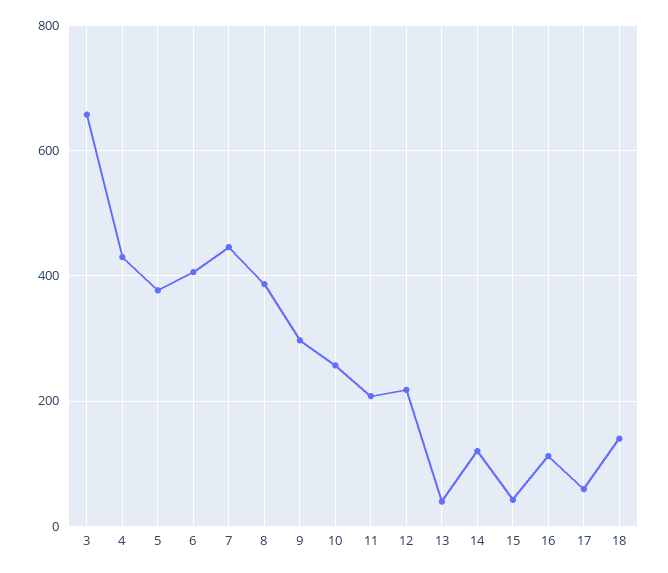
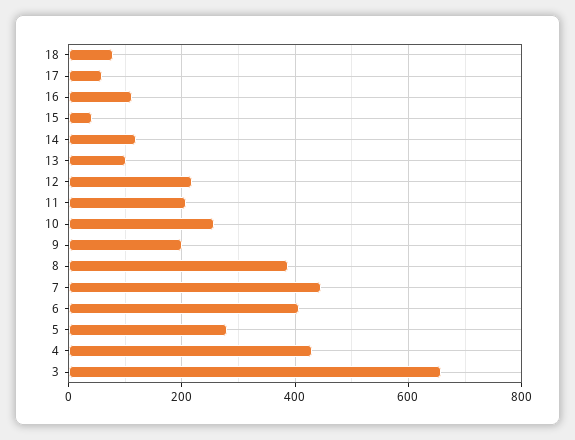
5: 380 -> 280
9: 300 -> 200
13: 40 -> 100
18: 140 -> 80

